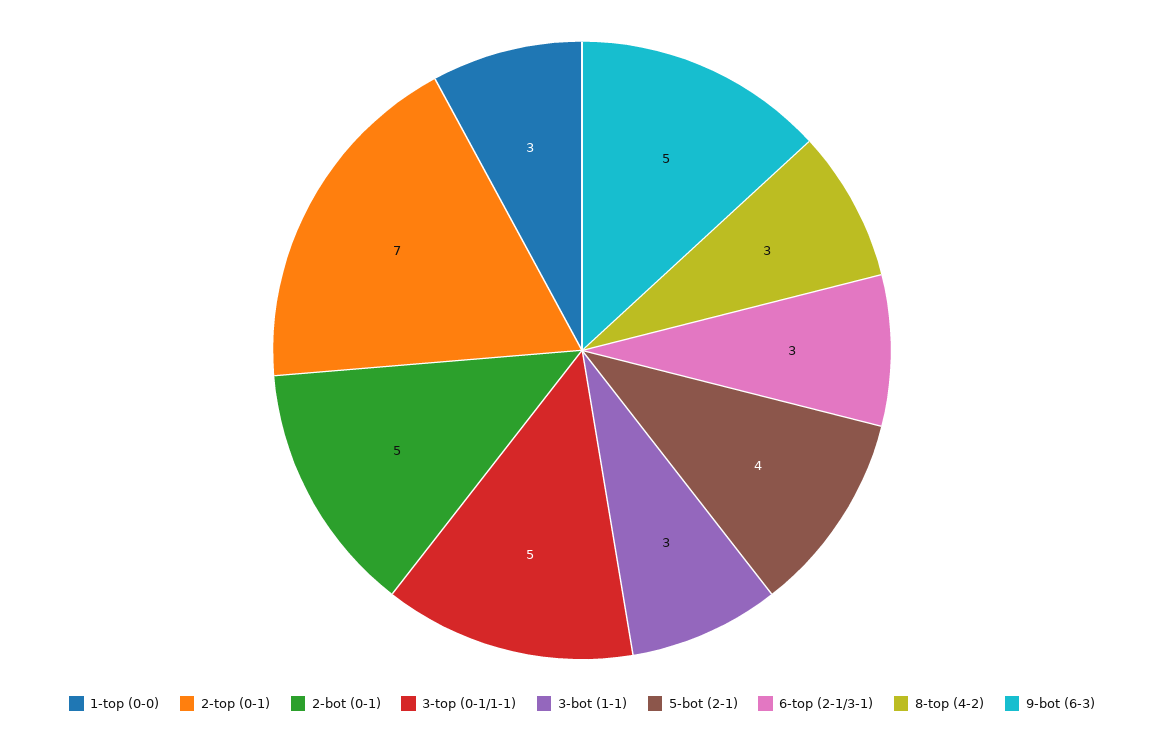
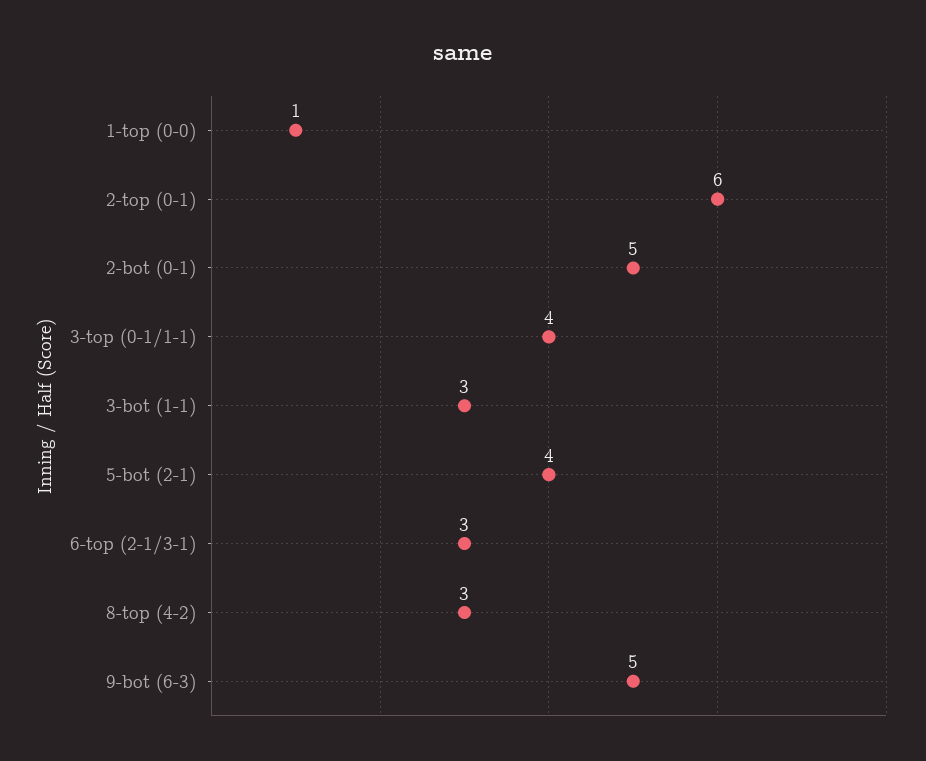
1-top (0-0): 3 -> 1
2-top (0-1): 7 -> 6
3-top (0-1/1-1): 5 -> 4

